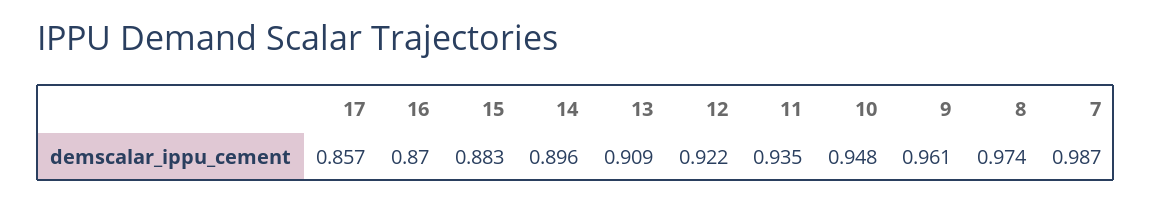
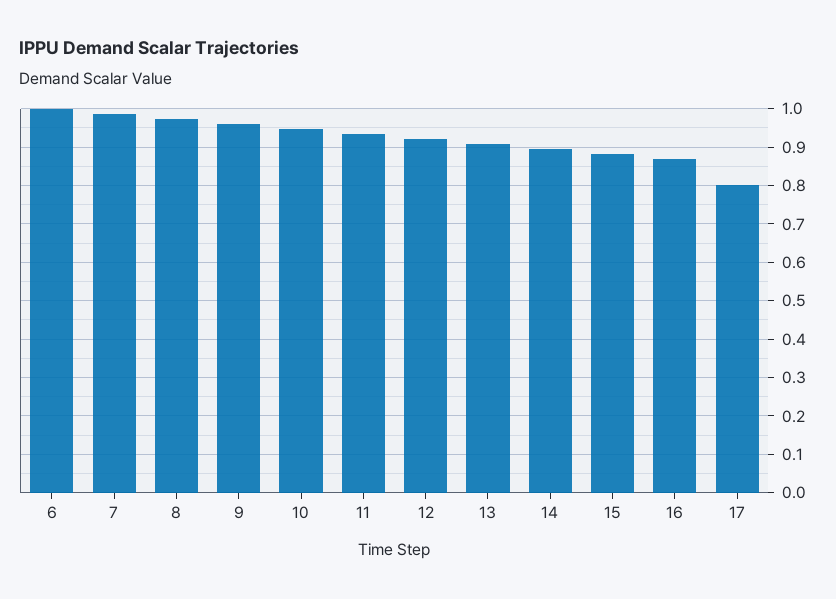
17: 0.857 -> 0.8
6: none -> 1

